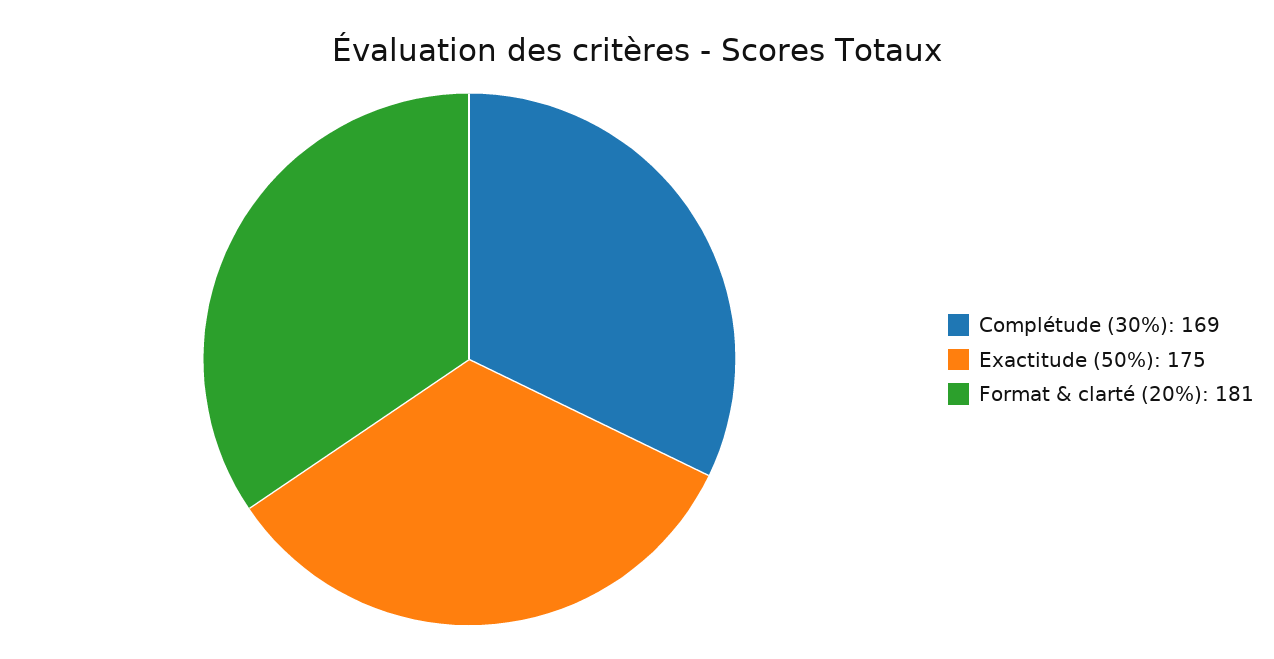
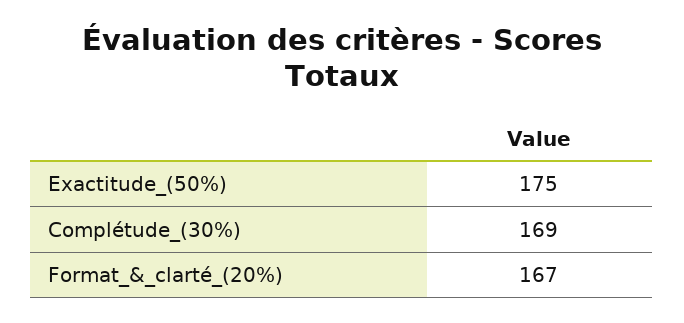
Format & clarté (20%): 181 -> 167

